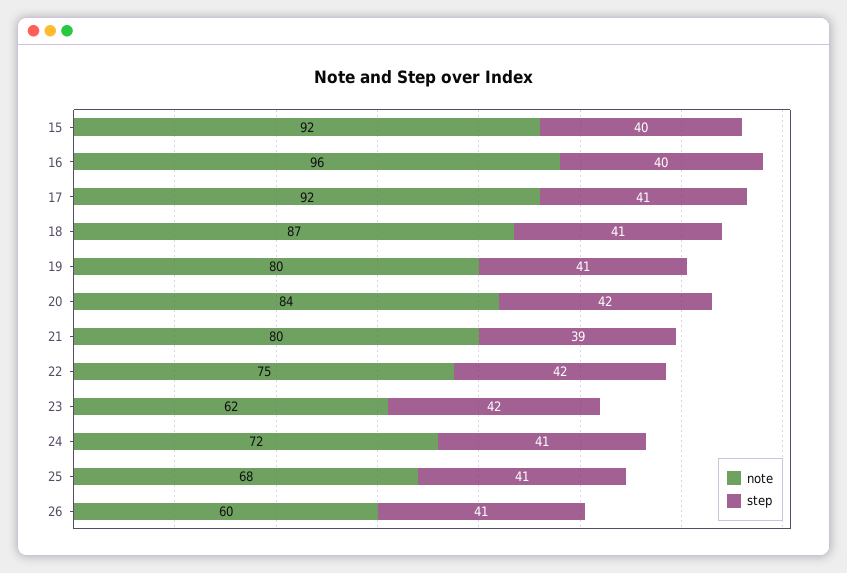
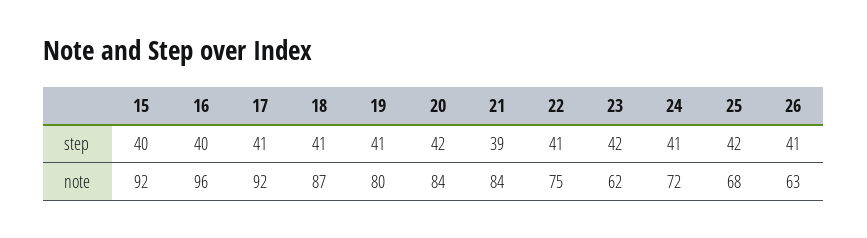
note, 21: 80 -> 84
step, 22: 42 -> 41
step, 25: 41 -> 42
note, 26: 60 -> 63

